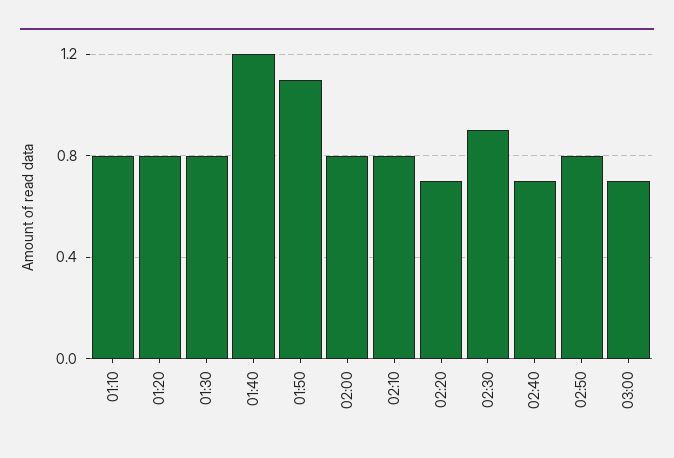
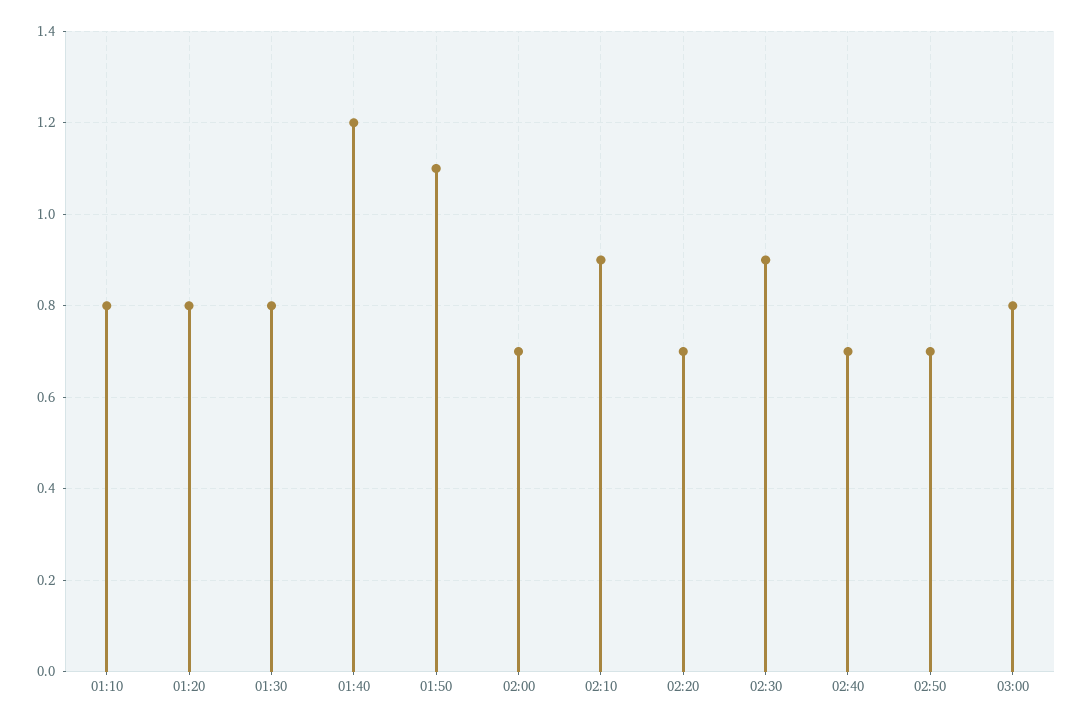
02:00: 0.8 -> 0.7
02:10: 0.8 -> 0.9
02:50: 0.8 -> 0.7
03:00: 0.7 -> 0.8

